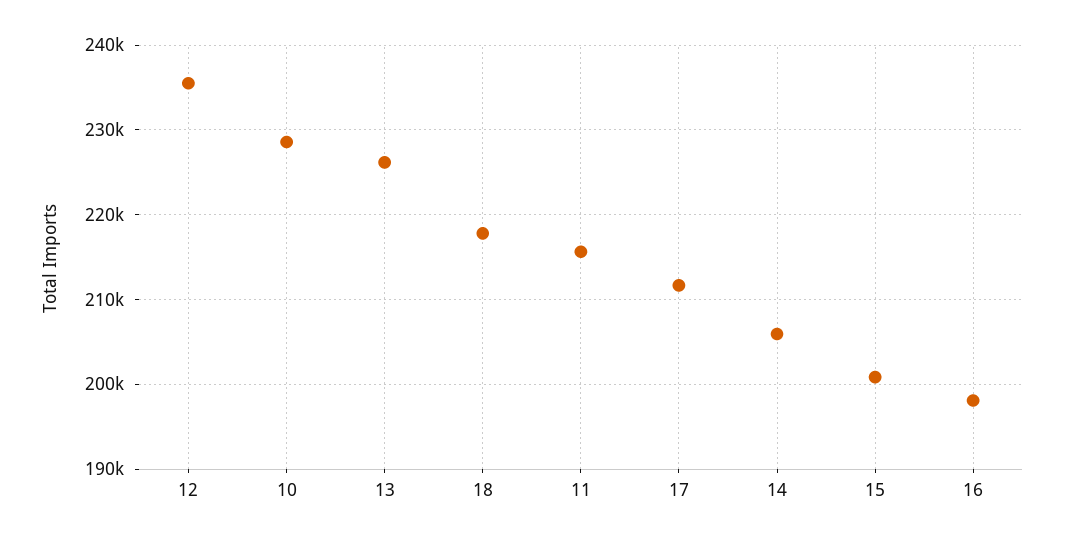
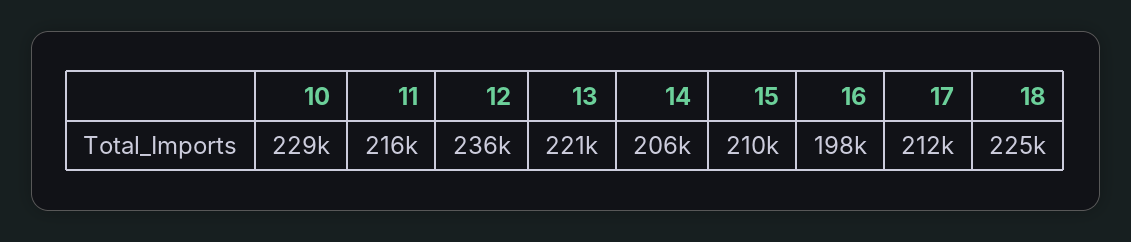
13: 226000 -> 221000
18: 218000 -> 225000
15: 201000 -> 210000

